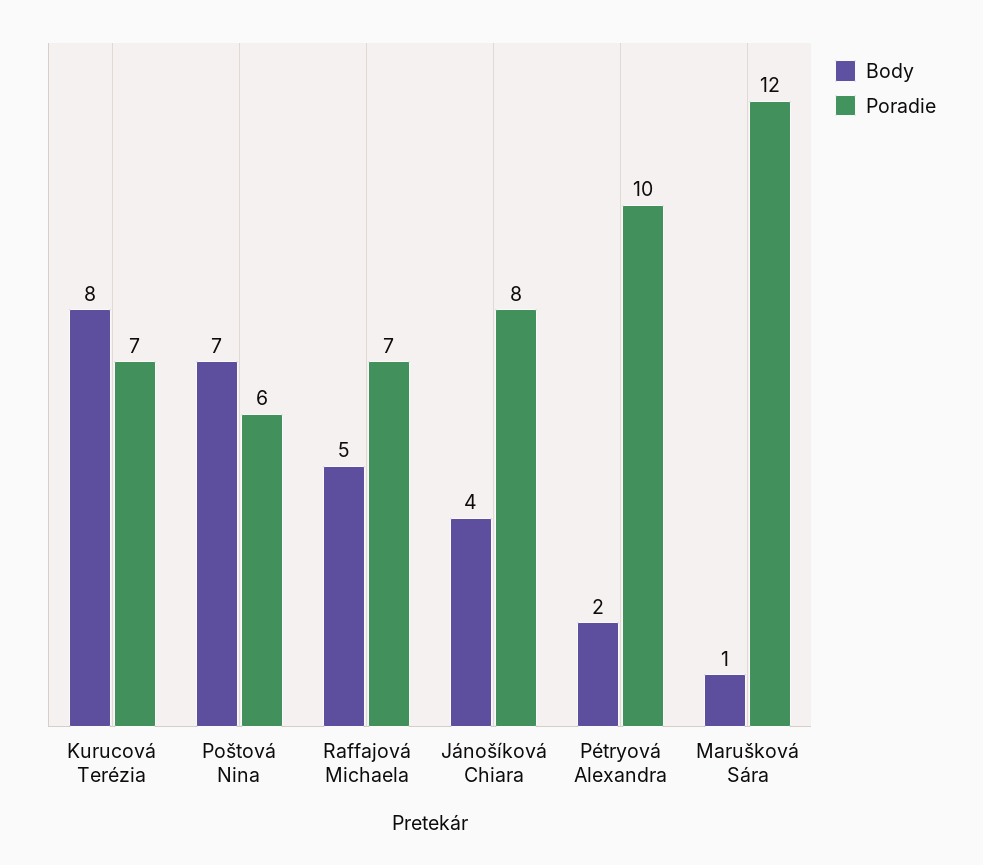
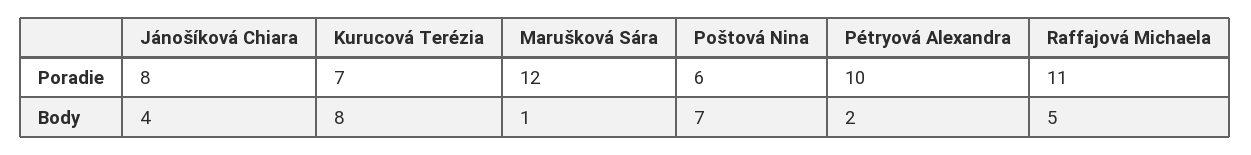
Poradie, Raffajová Michaela: 7 -> 11

